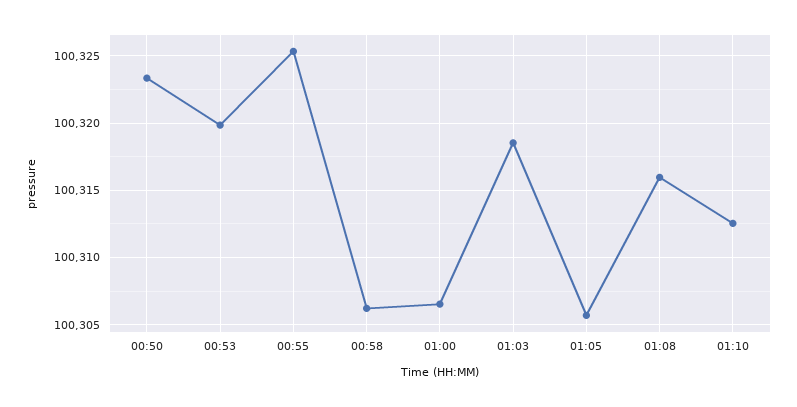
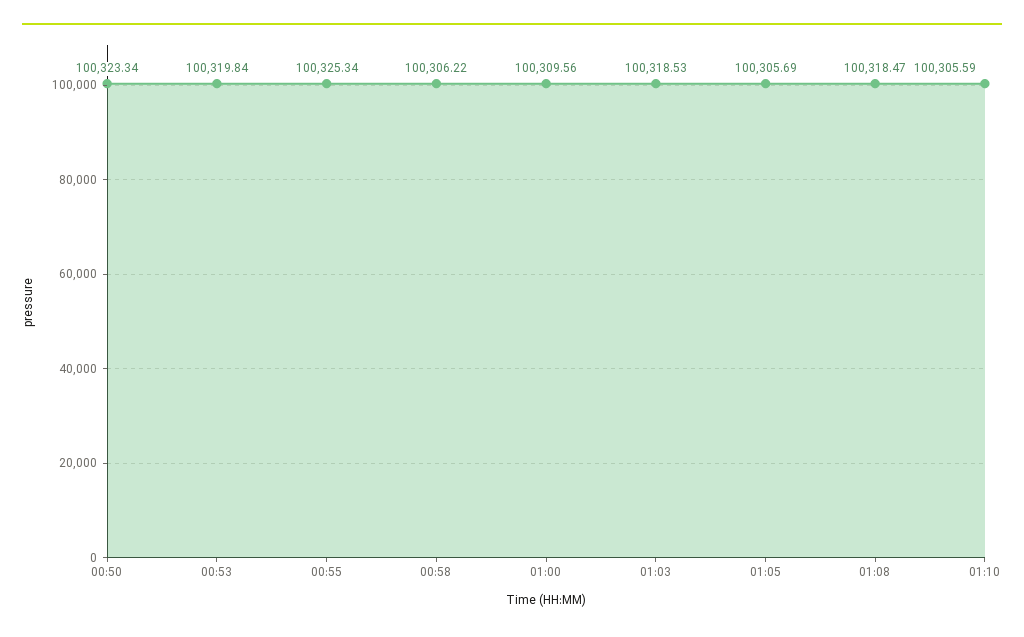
01:00: 100306.5 -> 100309.56
01:08: 100316 -> 100318.47
01:10: 100312.5 -> 100305.59

